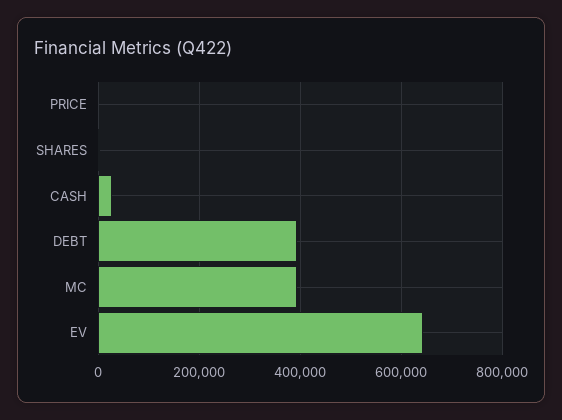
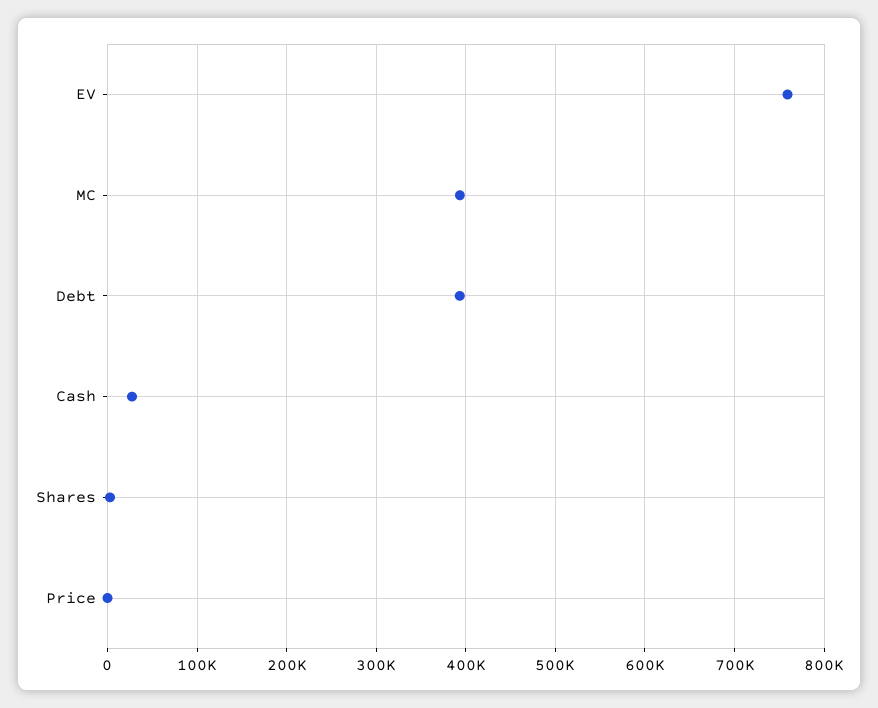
EV: 640000 -> 760000

